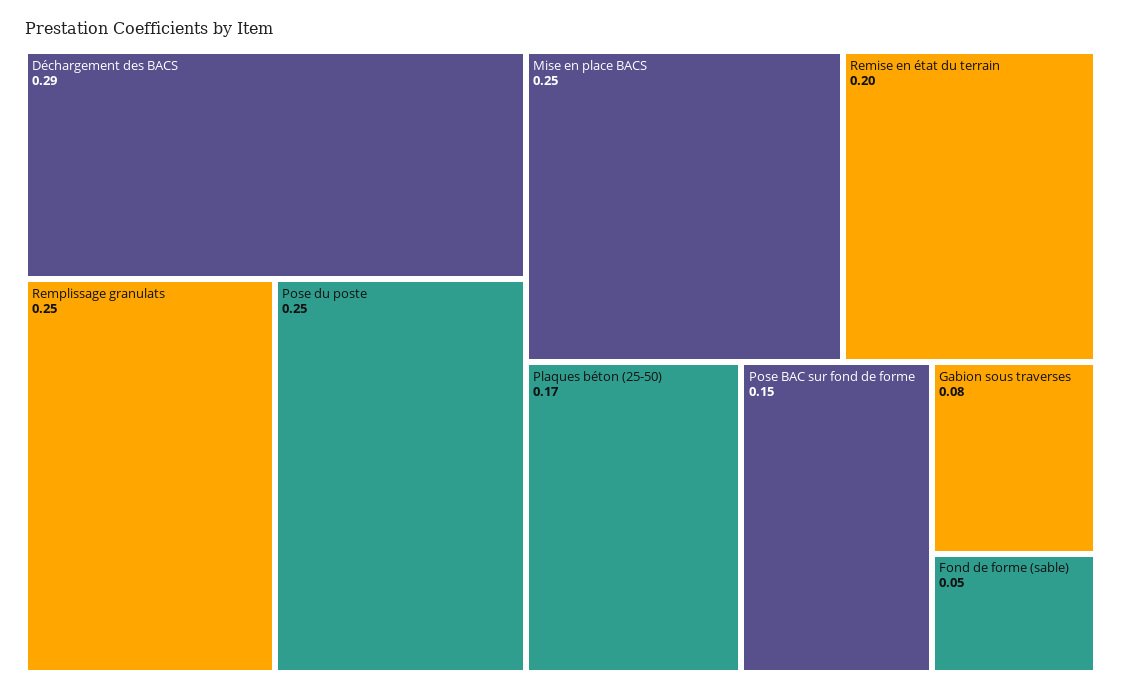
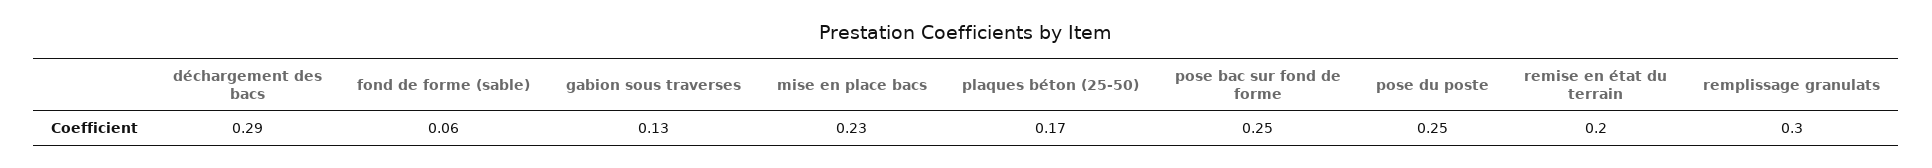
Remplissage granulats: 0.25 -> 0.3
Mise en place BACS: 0.25 -> 0.23
Pose BAC sur fond de forme: 0.15 -> 0.25
Gabion sous traverses: 0.08 -> 0.13
Fond de forme (sable): 0.05 -> 0.06

